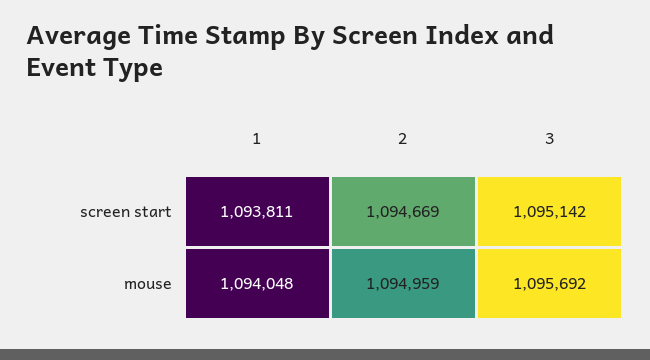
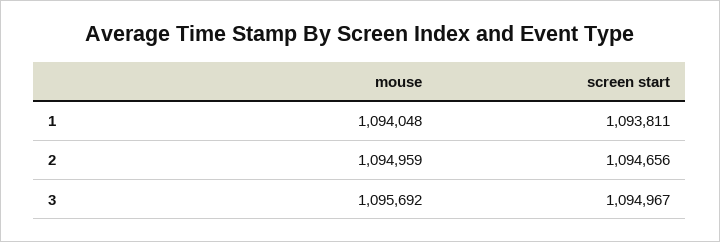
2, screen start: 1094669 -> 1094656
3, screen start: 1095142 -> 1094967

